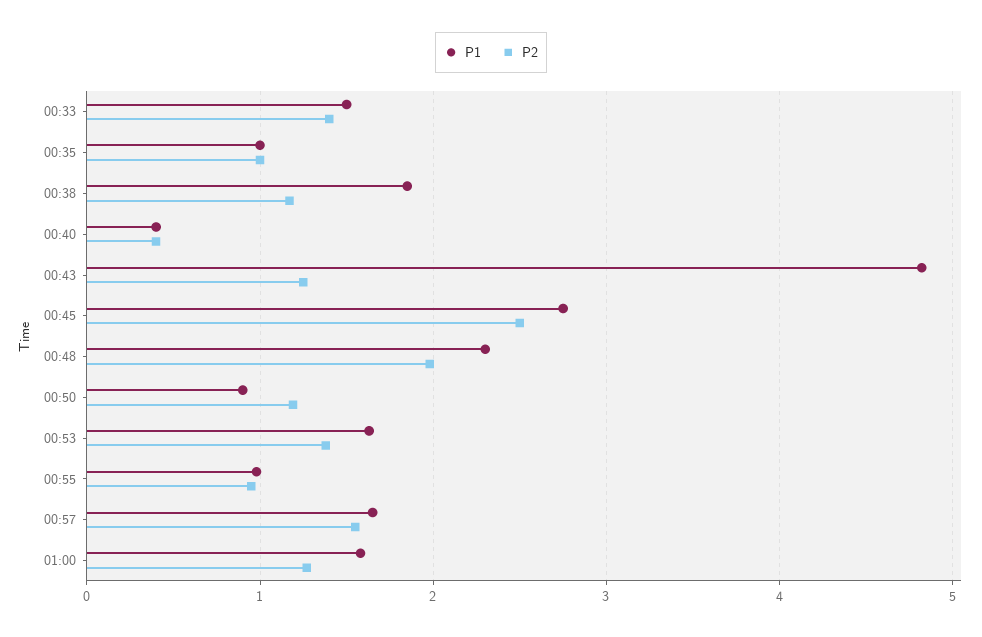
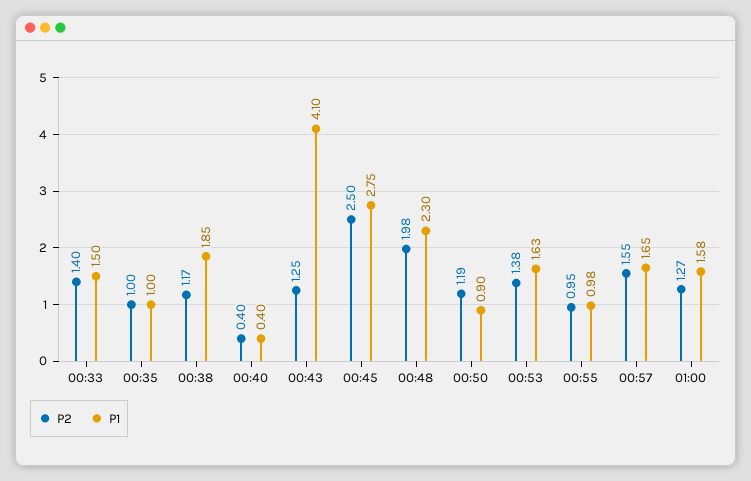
P1, 00:43: 4.8 -> 4.1

